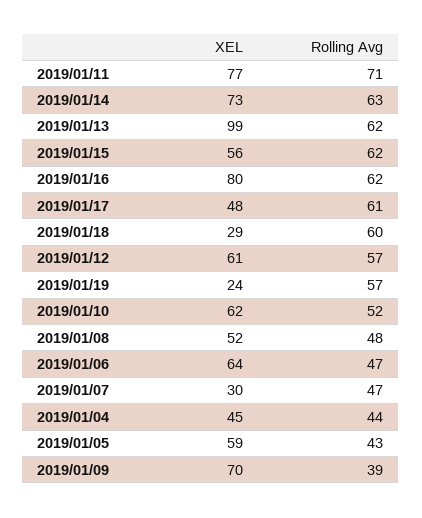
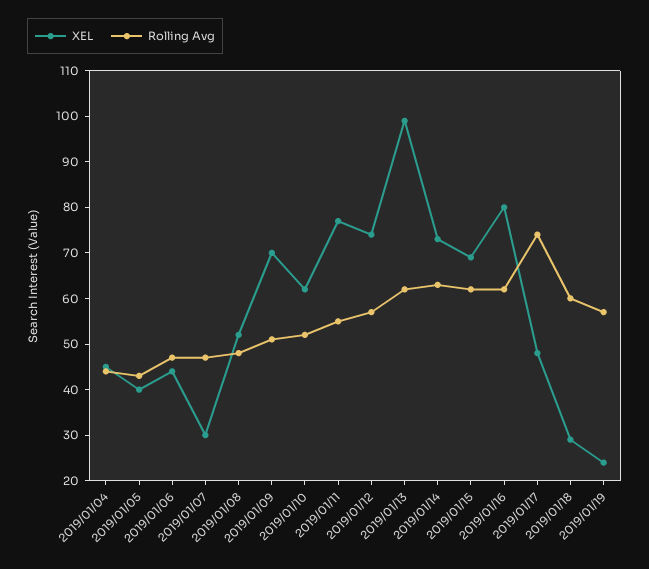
Rolling Avg, 2019/01/11: 71 -> 55
XEL, 2019/01/15: 56 -> 70
Rolling Avg, 2019/01/17: 61 -> 75
XEL, 2019/01/12: 61 -> 75
XEL, 2019/01/06: 64 -> 45
XEL, 2019/01/05: 59 -> 40
Rolling Avg, 2019/01/09: 39 -> 50

